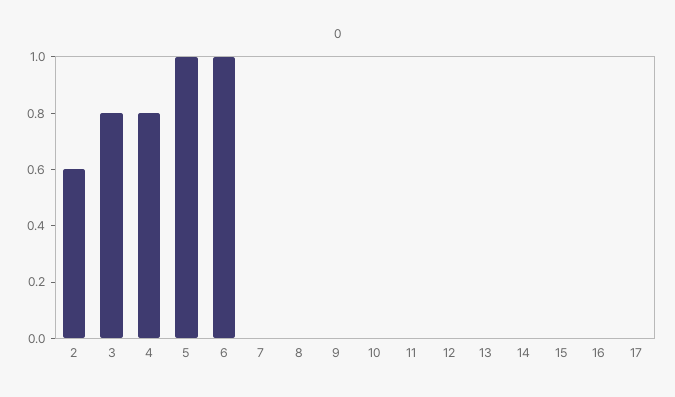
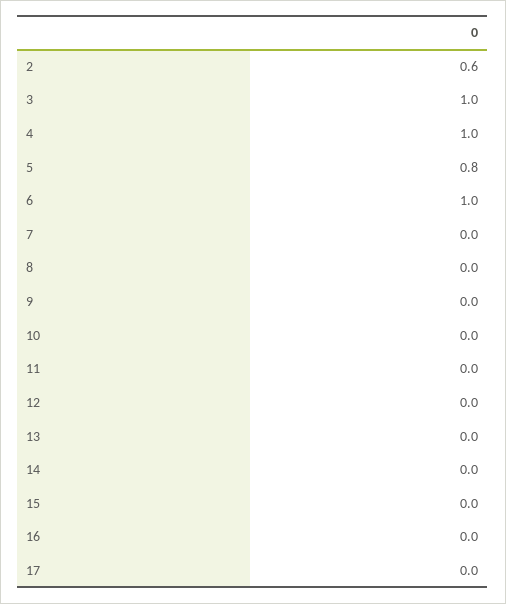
3: 0.8 -> 1
4: 0.8 -> 1
5: 1 -> 0.8

